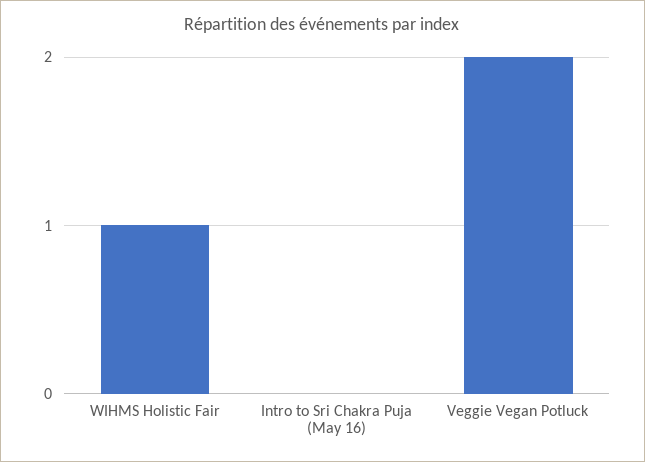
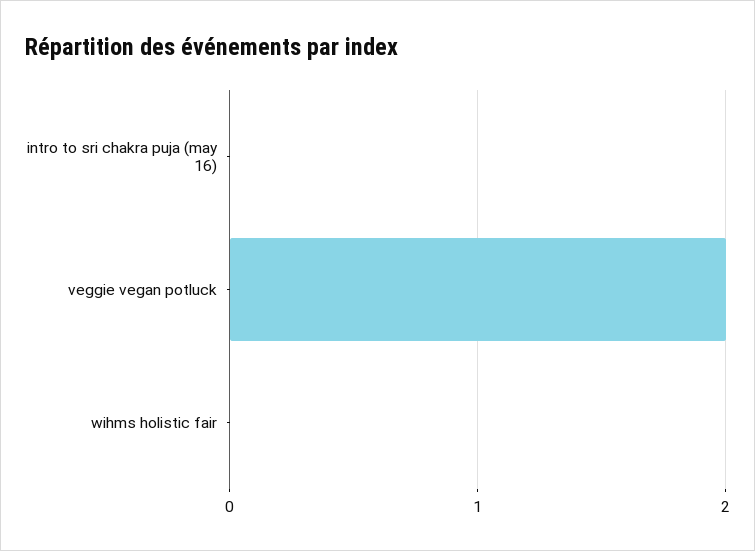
WIHMS Holistic Fair: 1 -> 0

